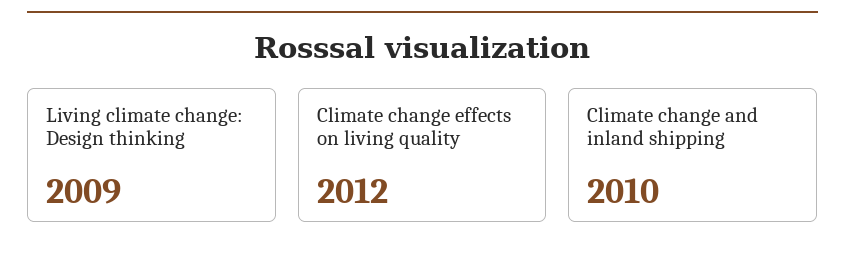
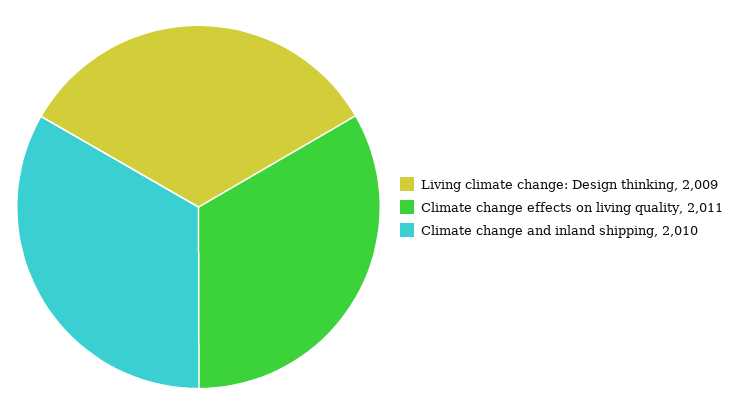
Climate change effects on living quality: 2012 -> 2011

